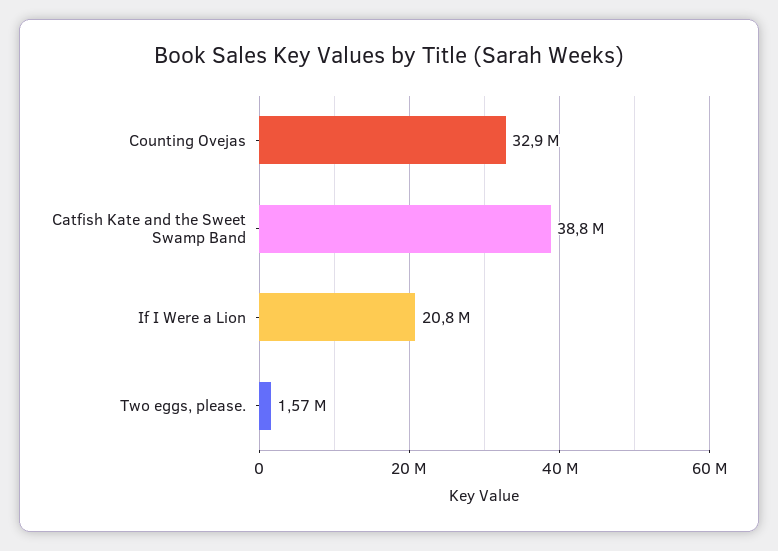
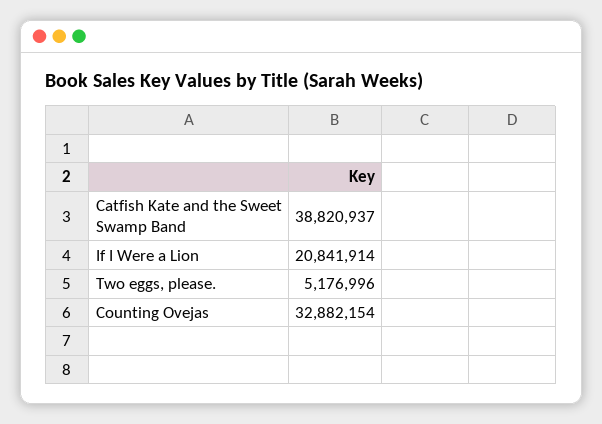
Two eggs, please.: 1570000 -> 5176996

